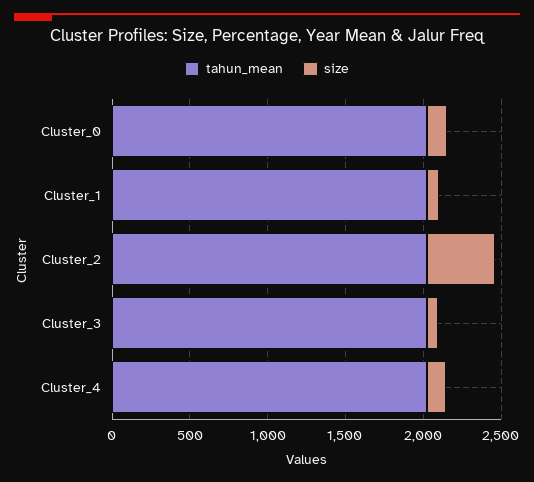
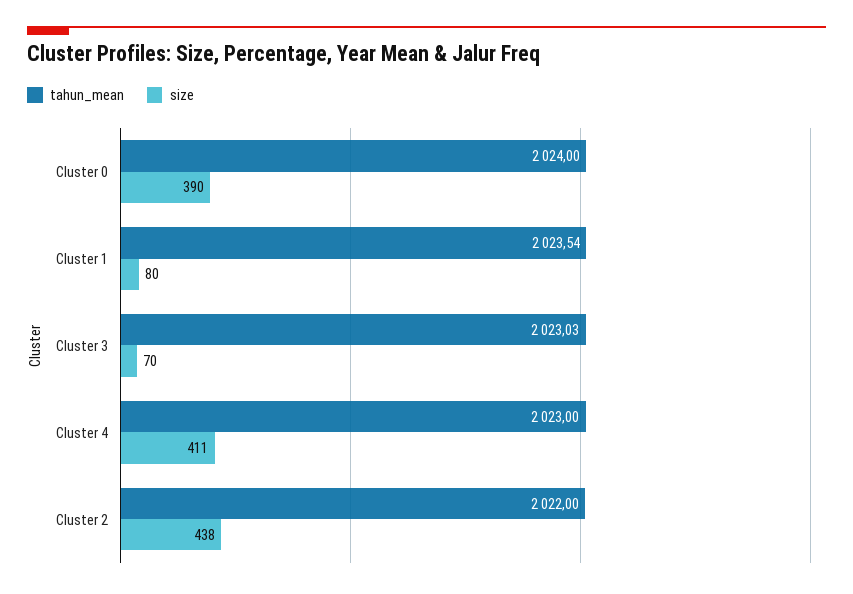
size, Cluster_0: 100 -> 390
size, Cluster_4: 100 -> 411

